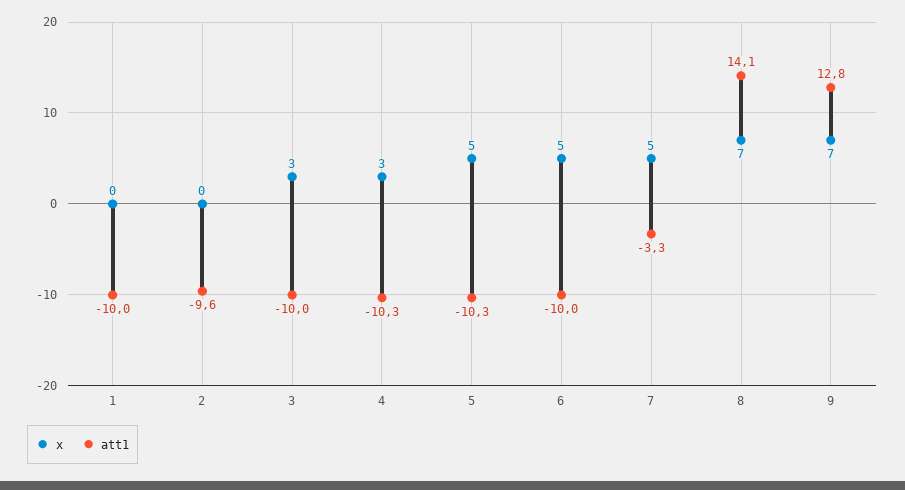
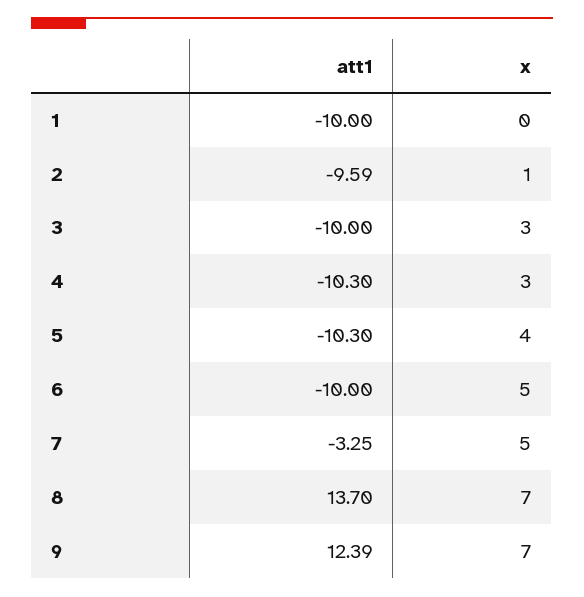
x, 2: 0 -> 1
x, 5: 5 -> 4
att1, 8: 14.1 -> 13.7
att1, 9: 12.8 -> 12.39

